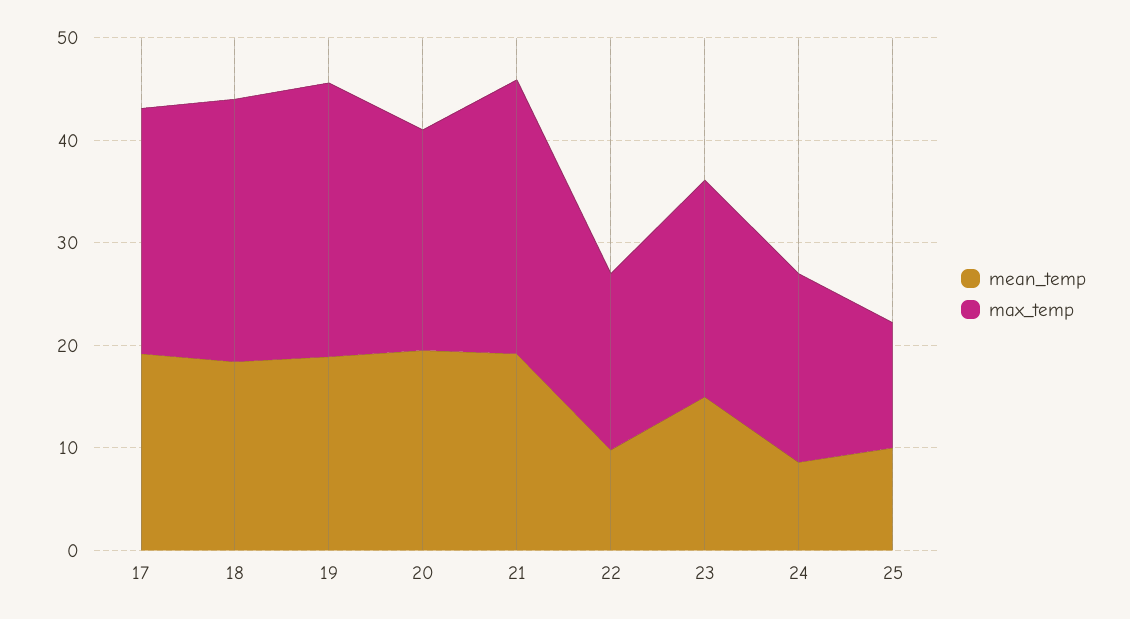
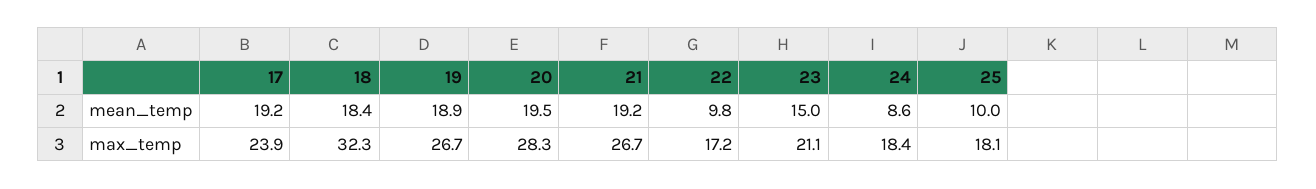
max_temp, 18: 26 -> 32.3
max_temp, 20: 22 -> 28.3
max_temp, 25: 12 -> 18.1

